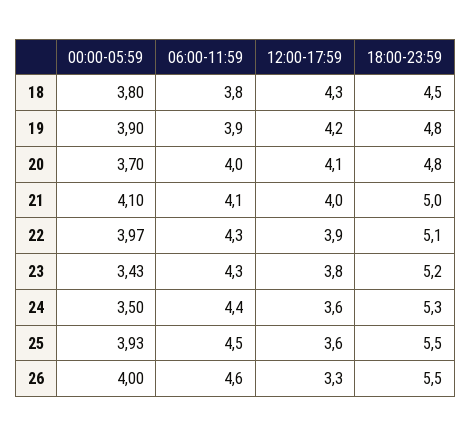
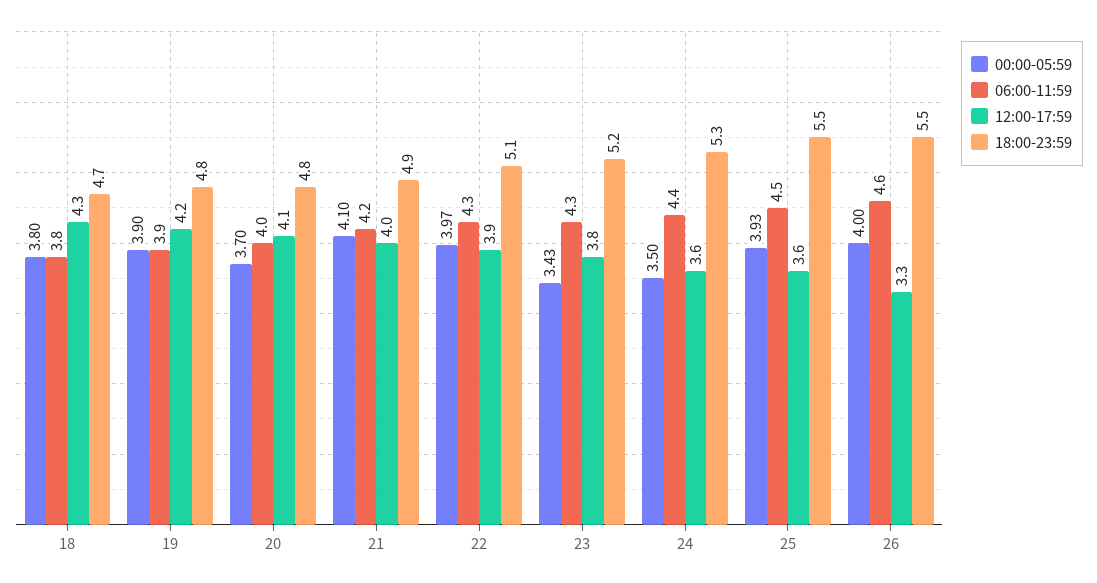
18:00-23:59, 18: 4.5 -> 4.7
06:00-11:59, 21: 4.1 -> 4.2
18:00-23:59, 21: 5 -> 4.9

